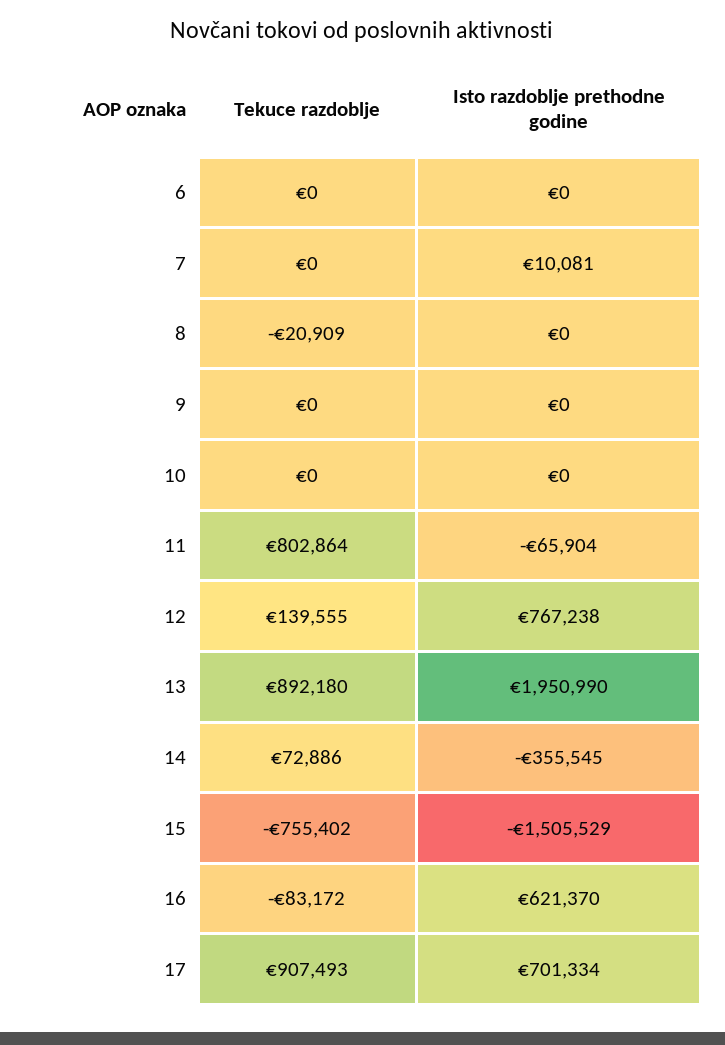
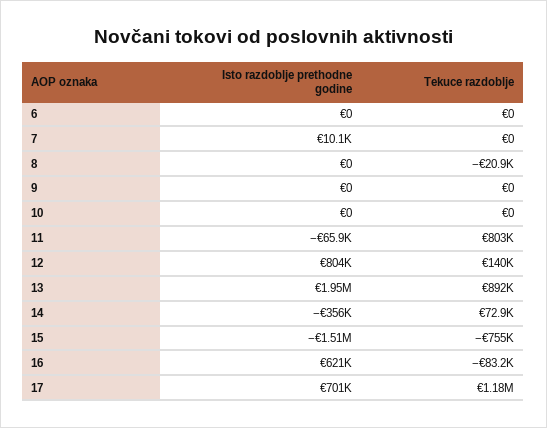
Isto razdoblje prethodne godine, 12: 767238 -> 804000
Tekuce razdoblje, 17: 907493 -> 1180000

